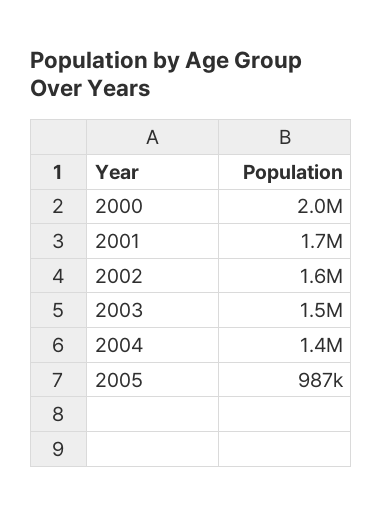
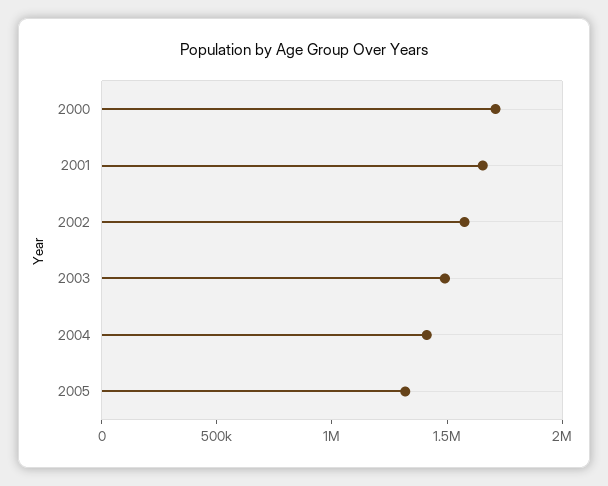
2000: 2000000 -> 1700000
2005: 987000 -> 1300000

